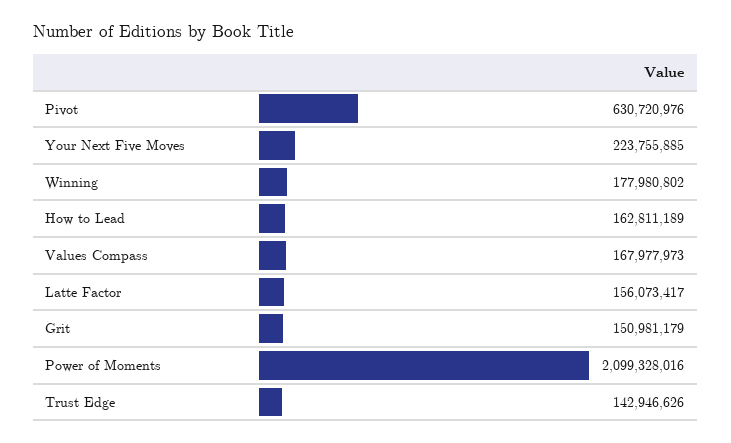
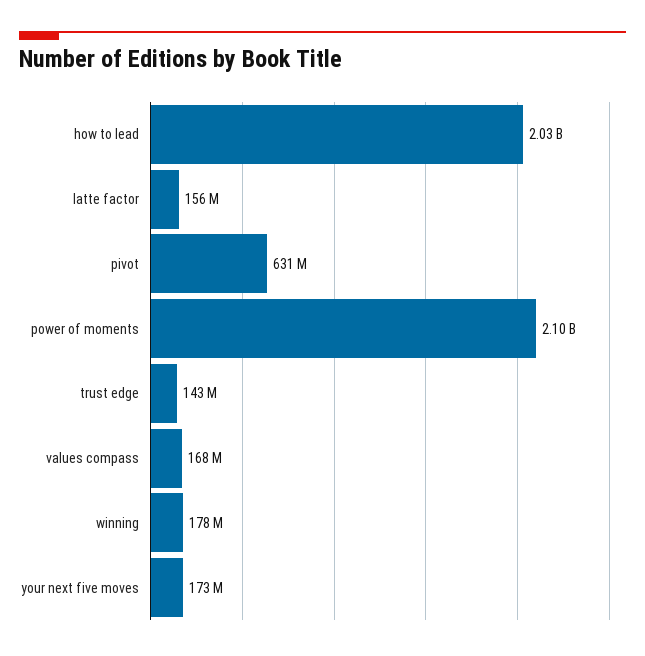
Your Next Five Moves: 223755885 -> 173000000
How to Lead: 162811189 -> 2030000000
Grit: 150981179 -> none

